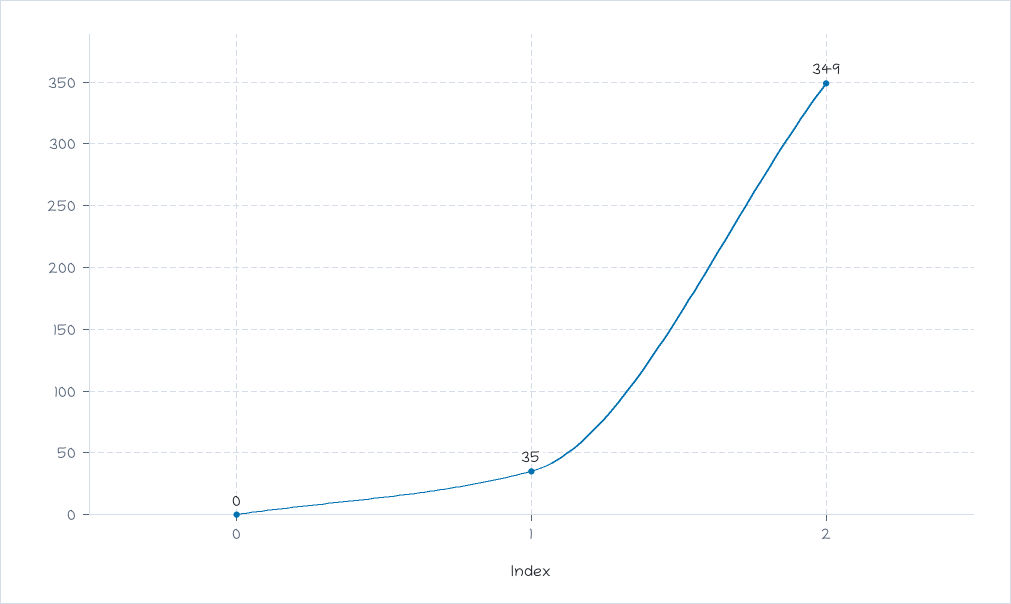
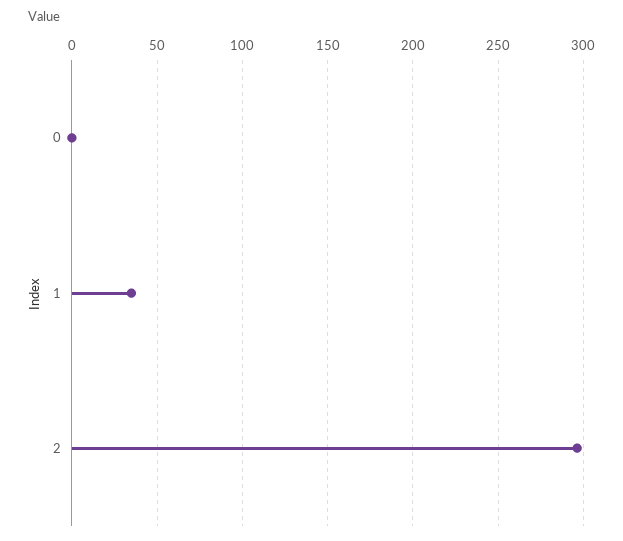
2: 349 -> 295

